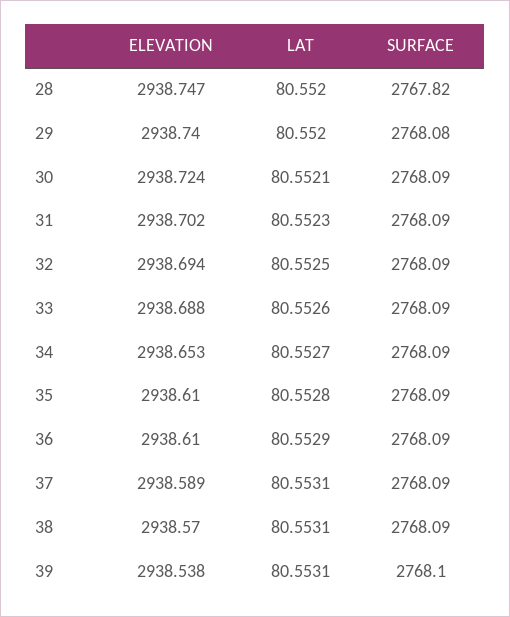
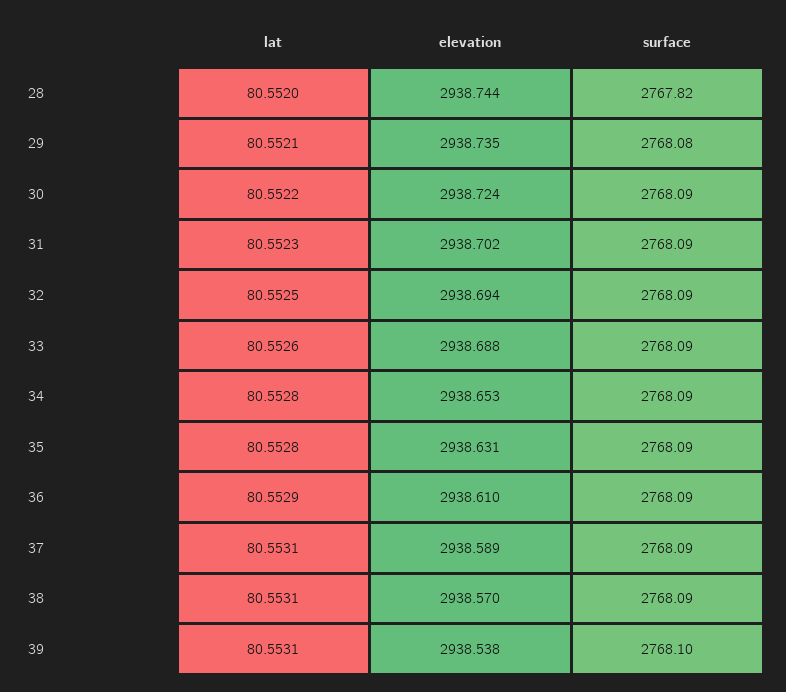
ELEVATION, 28: 2938.747 -> 2938.744
ELEVATION, 29: 2938.74 -> 2938.735
LAT, 29: 80.552 -> 80.5521
LAT, 30: 80.5521 -> 80.5522
LAT, 34: 80.5527 -> 80.5528
ELEVATION, 35: 2938.61 -> 2938.631

